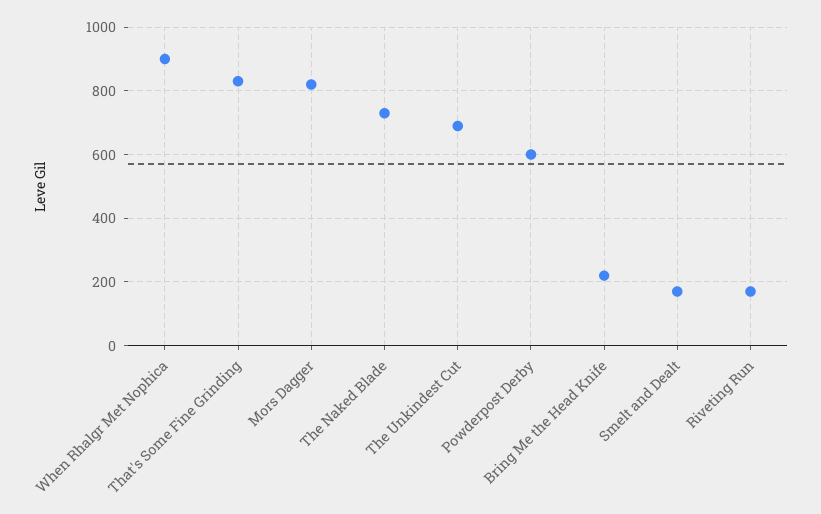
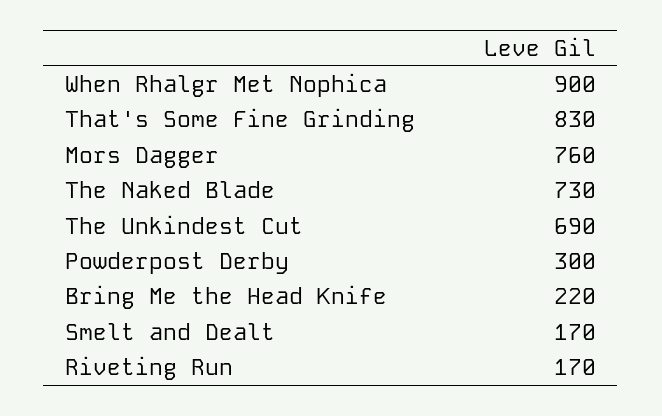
Mors Dagger: 820 -> 760
Powderpost Derby: 600 -> 300

